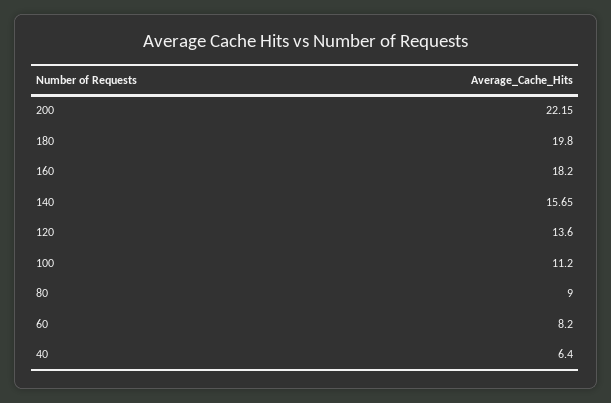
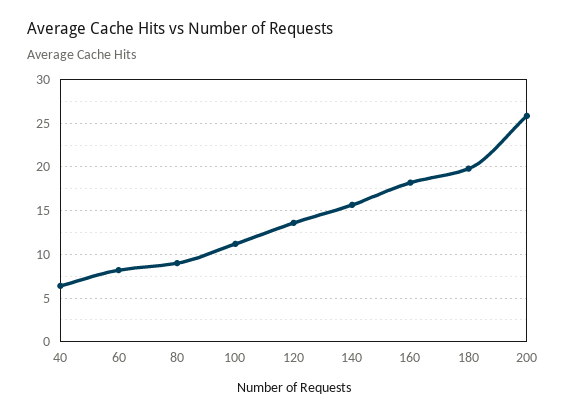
200: 22.15 -> 26

